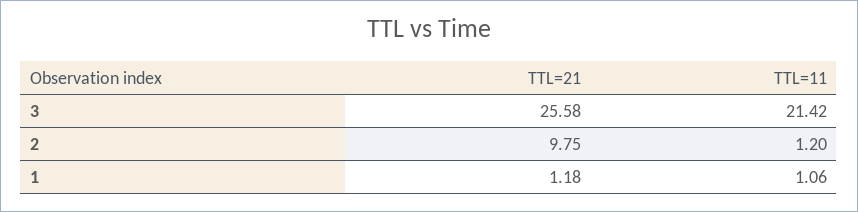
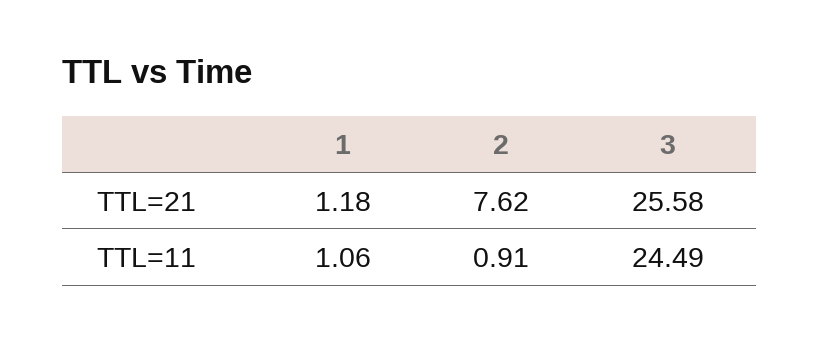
TTL=11, 3: 21.42 -> 24.49
TTL=21, 2: 9.75 -> 7.62
TTL=11, 2: 1.2 -> 0.91

